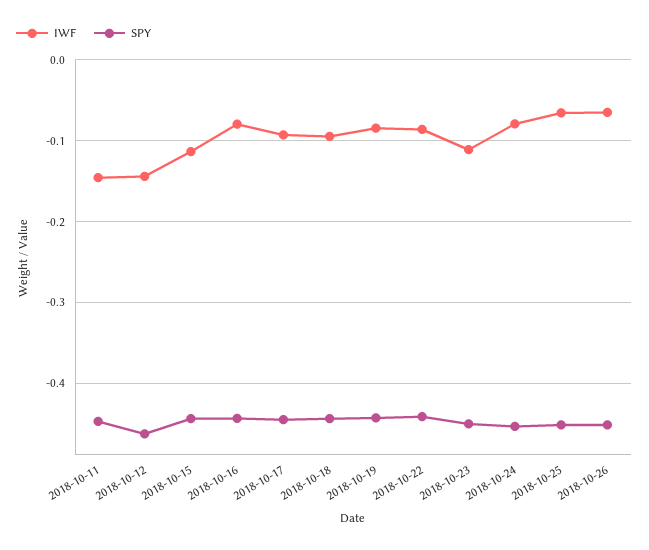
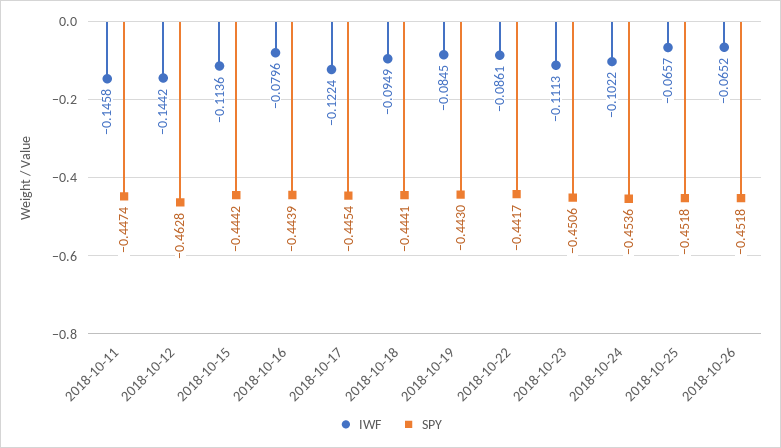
IWF, 2018-10-17: -0.09 -> -0.1224
IWF, 2018-10-24: -0.08 -> -0.1022

